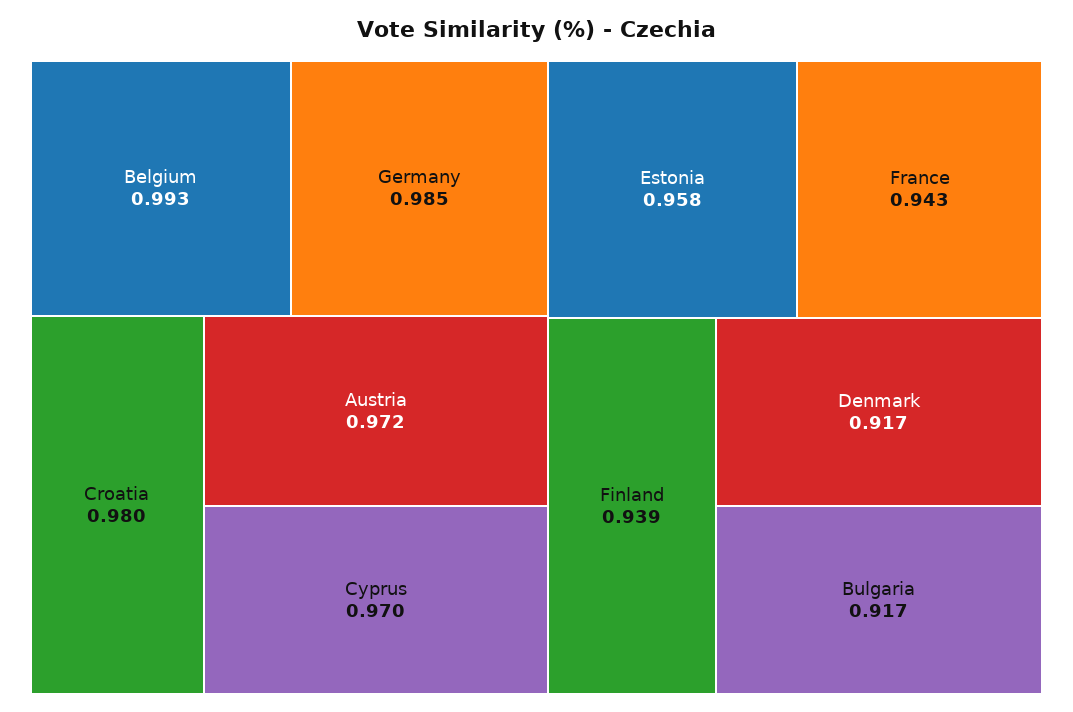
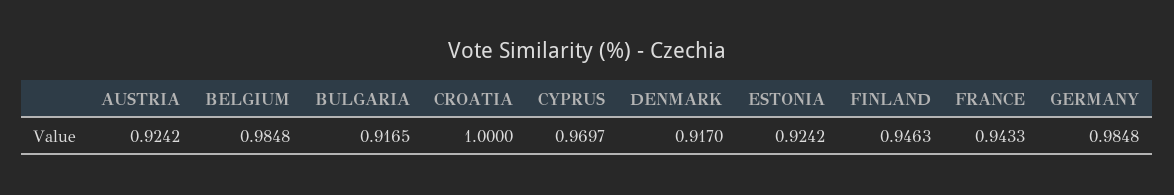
Belgium: 0.993 -> 0.9848
Croatia: 0.98 -> 1
Austria: 0.972 -> 0.9242
Estonia: 0.958 -> 0.9242
Finland: 0.939 -> 0.9463

